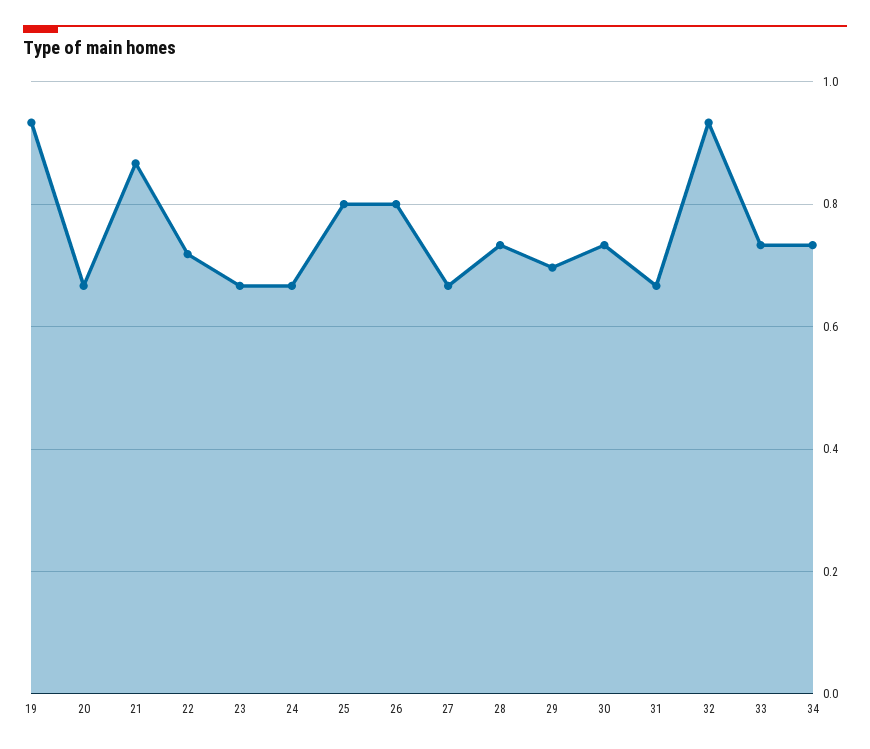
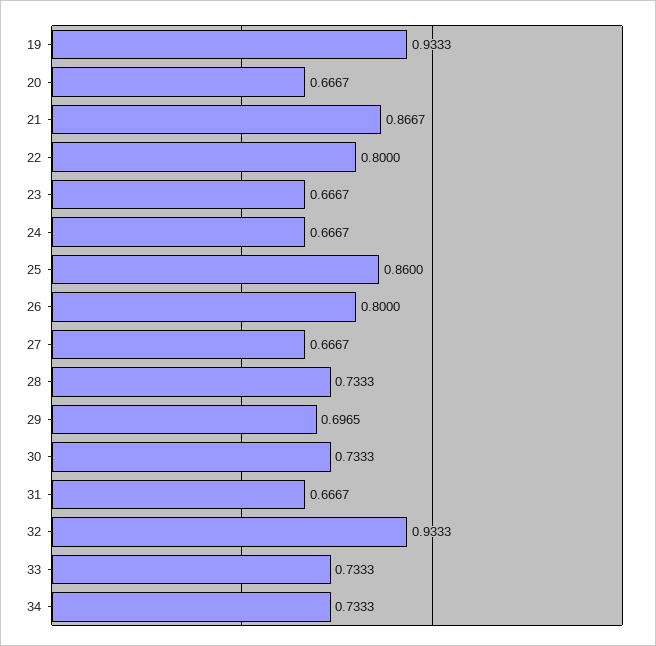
22: 0.72 -> 0.8
25: 0.8 -> 0.86

